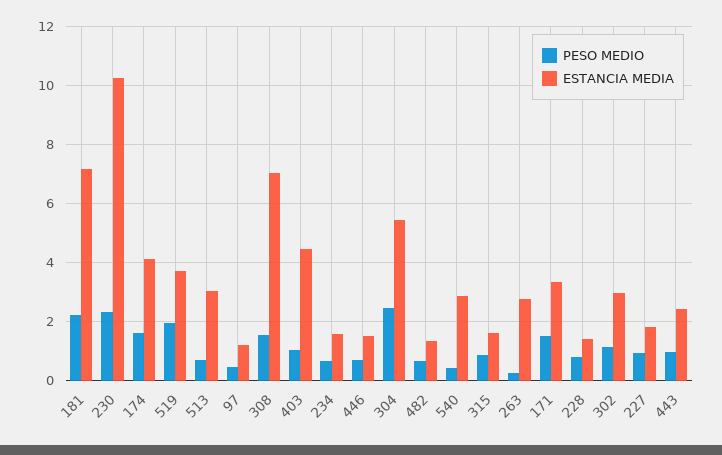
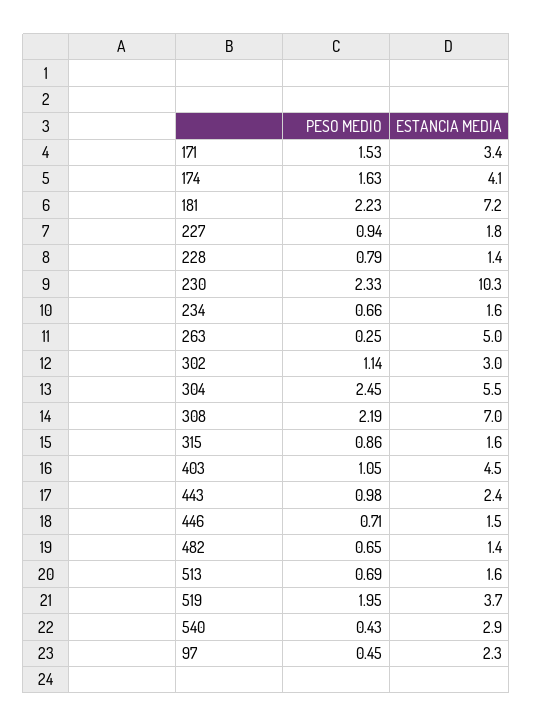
ESTANCIA MEDIA, 513: 3 -> 1.6
ESTANCIA MEDIA, 97: 1.25 -> 2.3
PESO MEDIO, 308: 1.5 -> 2.19
ESTANCIA MEDIA, 263: 2.75 -> 5

